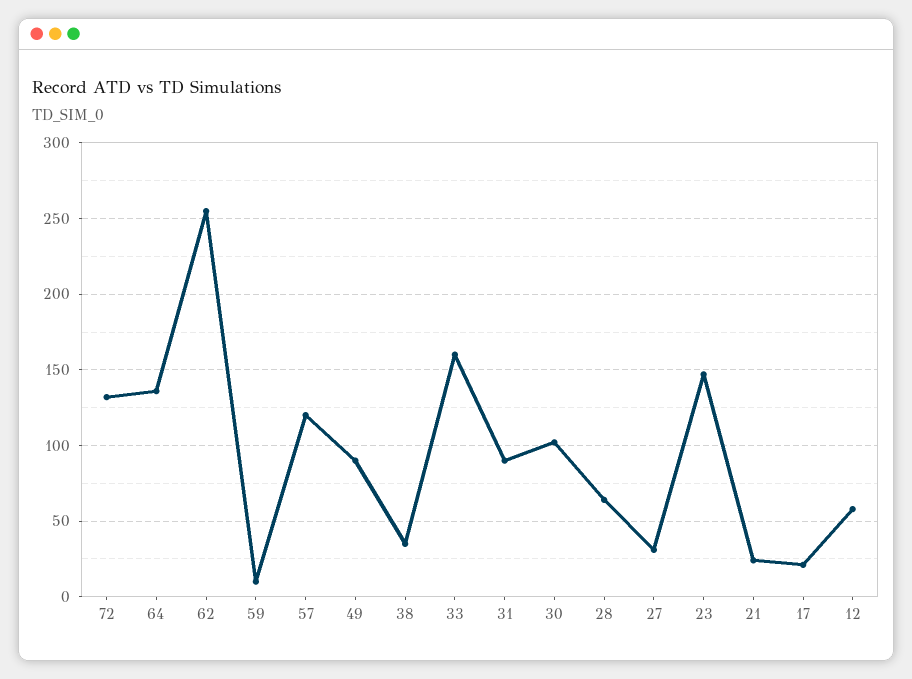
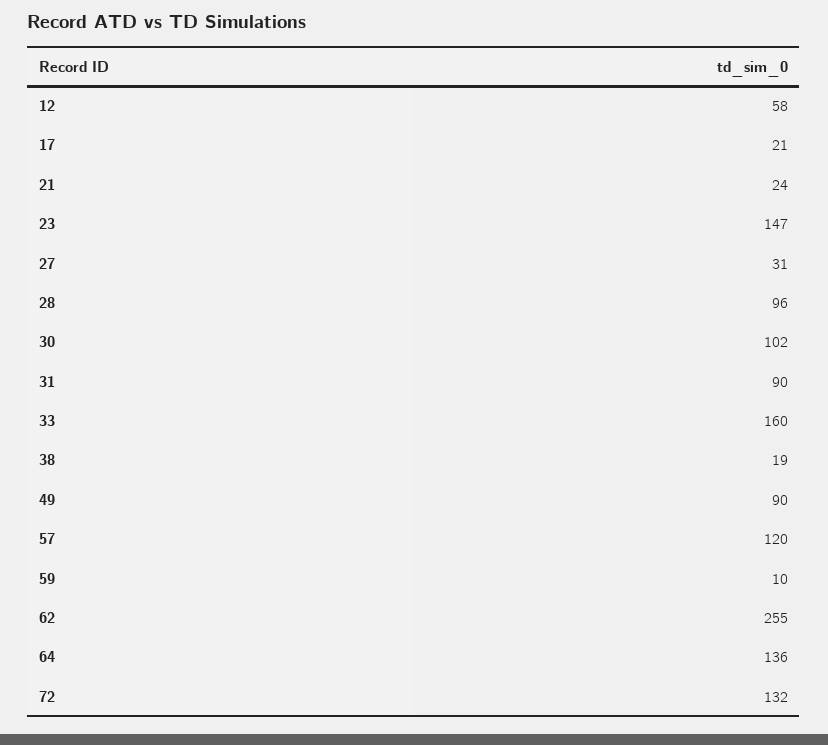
38: 35 -> 19
28: 65 -> 96

